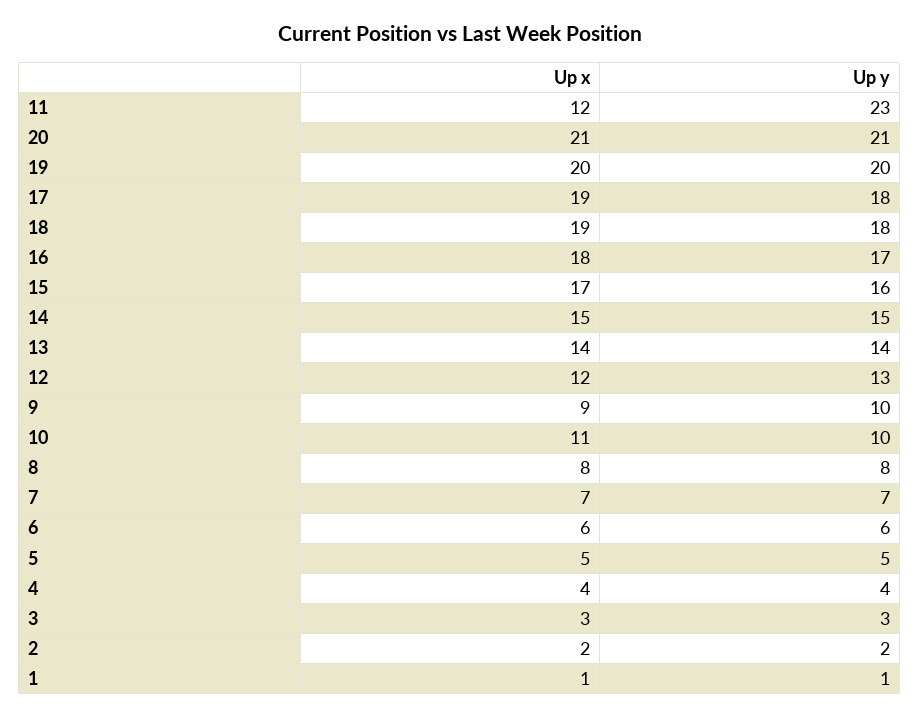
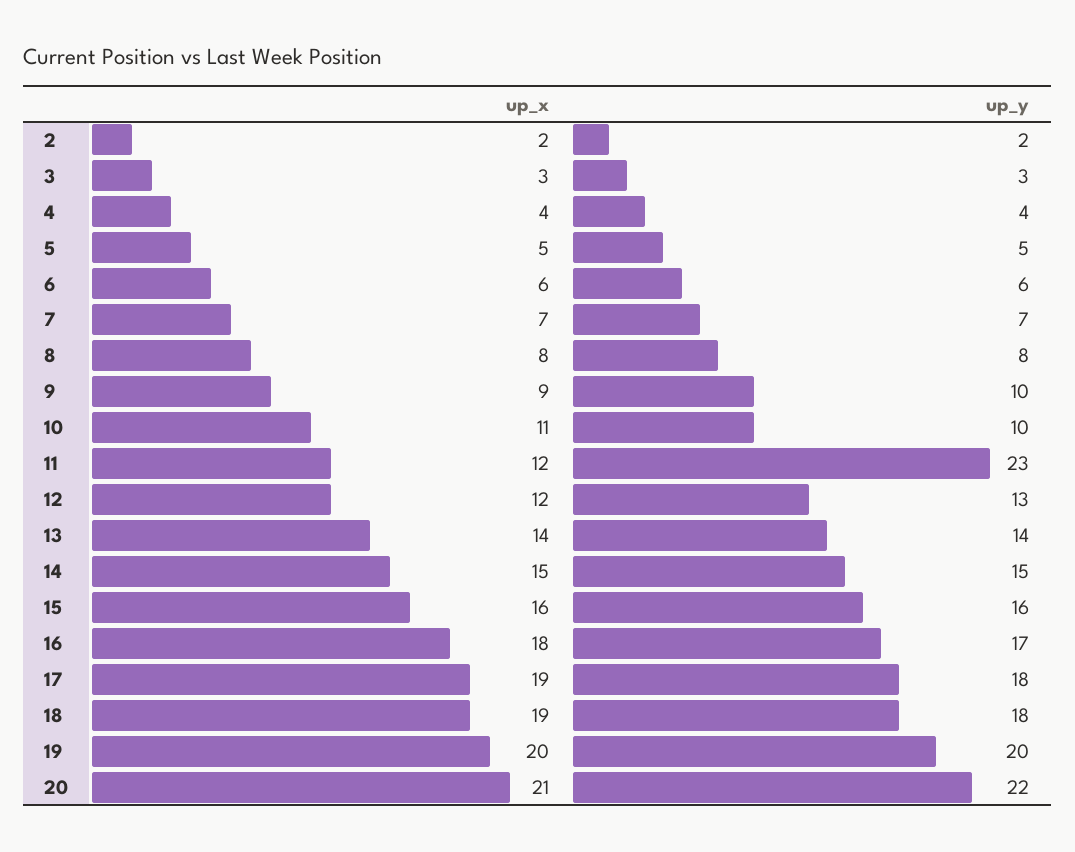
Up y, 20: 21 -> 22
Up x, 15: 17 -> 16
Up x, 1: 1 -> none
Up y, 1: 1 -> none

